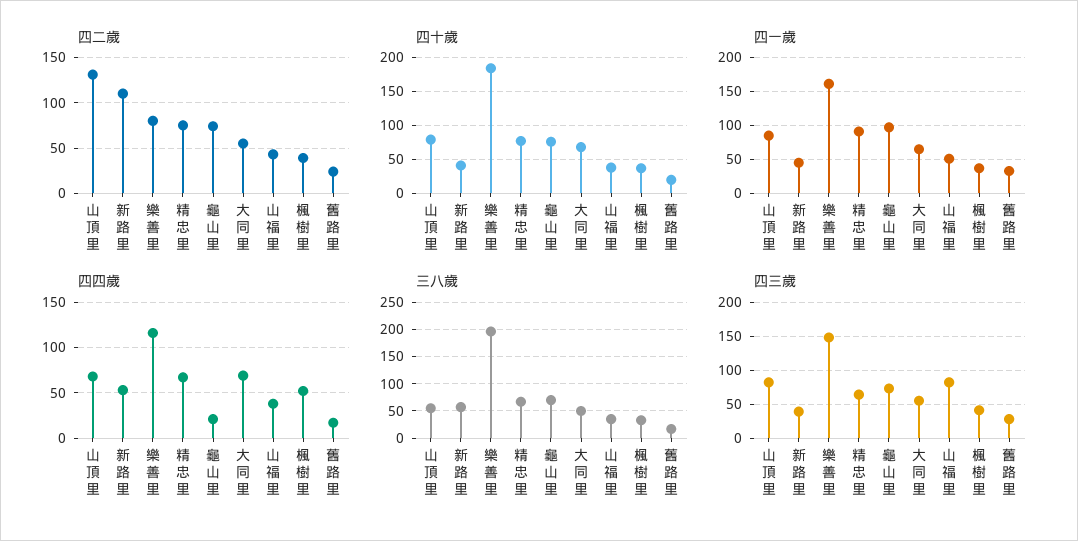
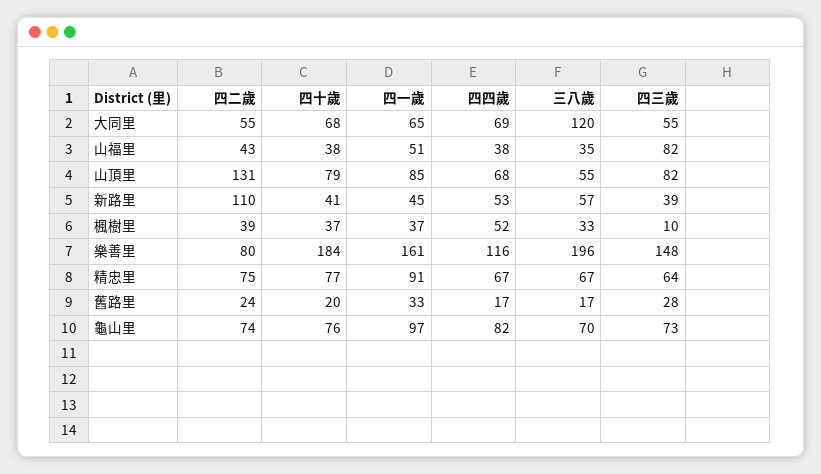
四四歲, 龜山里: 20 -> 82
三八歲, 大同里: 50 -> 120
四三歲, 楓樹里: 40 -> 10

